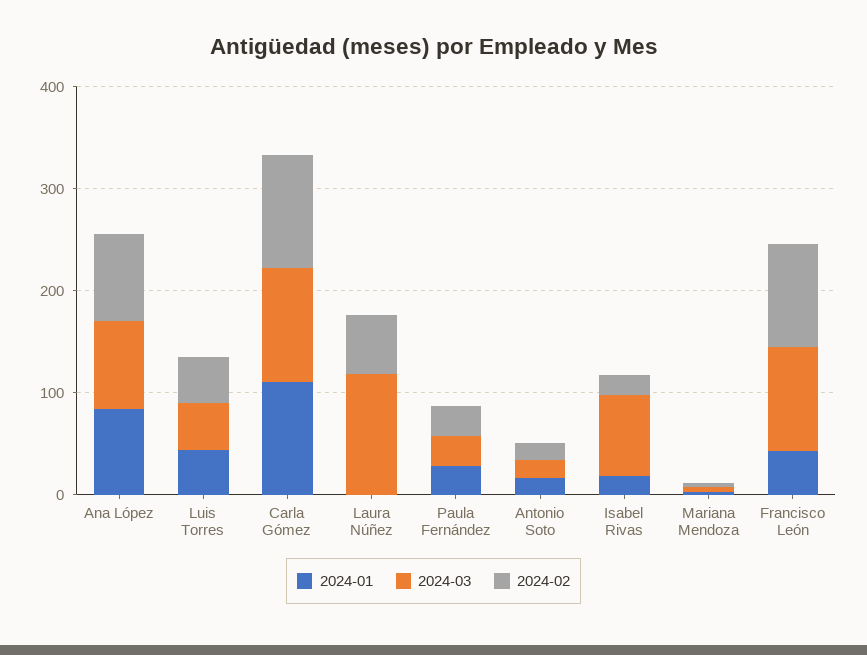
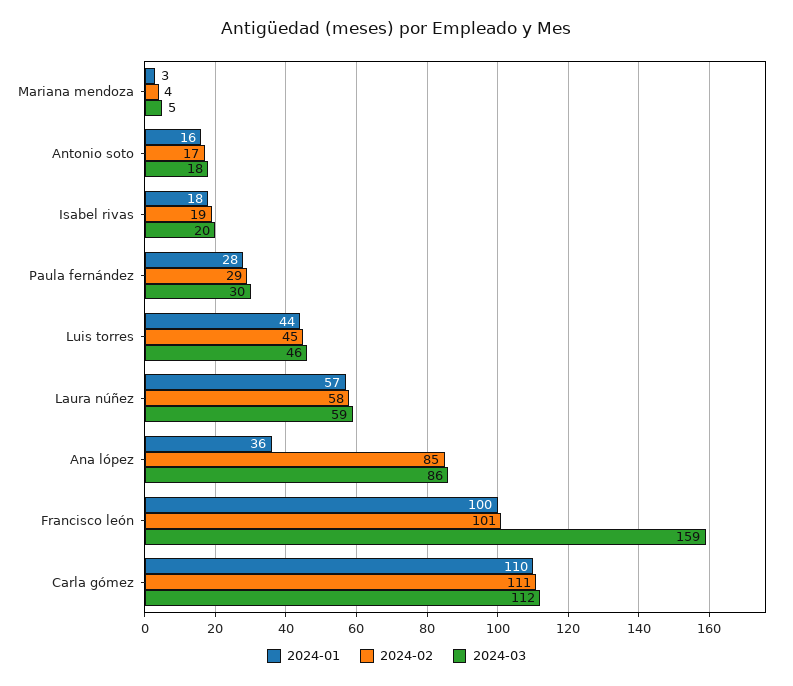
2024-01, Ana López: 80 -> 36
2024-01, Laura Núñez: 0 -> 57
2024-03, Laura Núñez: 120 -> 59
2024-03, Isabel Rivas: 80 -> 20
2024-01, Francisco León: 40 -> 100
2024-03, Francisco León: 100 -> 159

